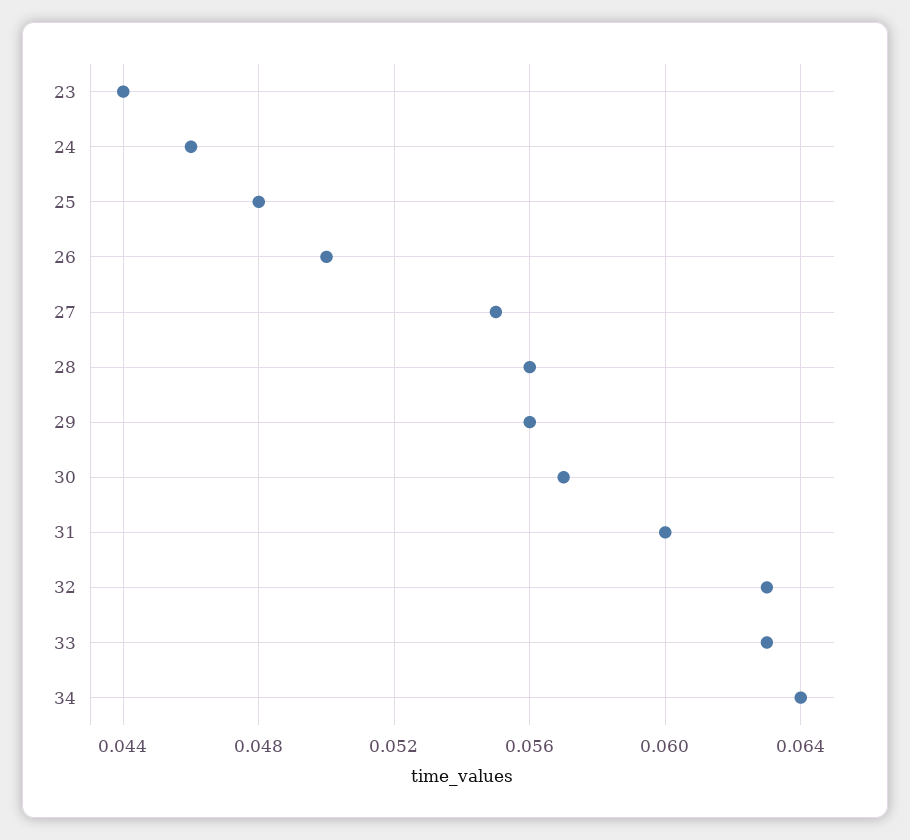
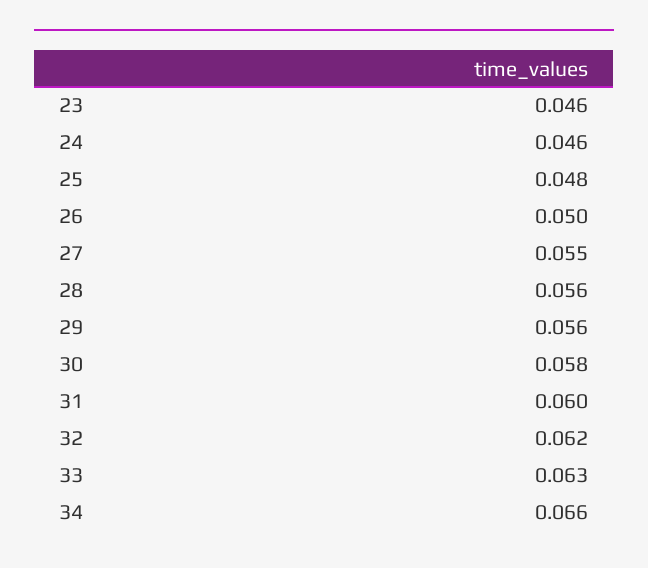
23: 0.044 -> 0.046
30: 0.057 -> 0.058
32: 0.063 -> 0.062
34: 0.064 -> 0.066

